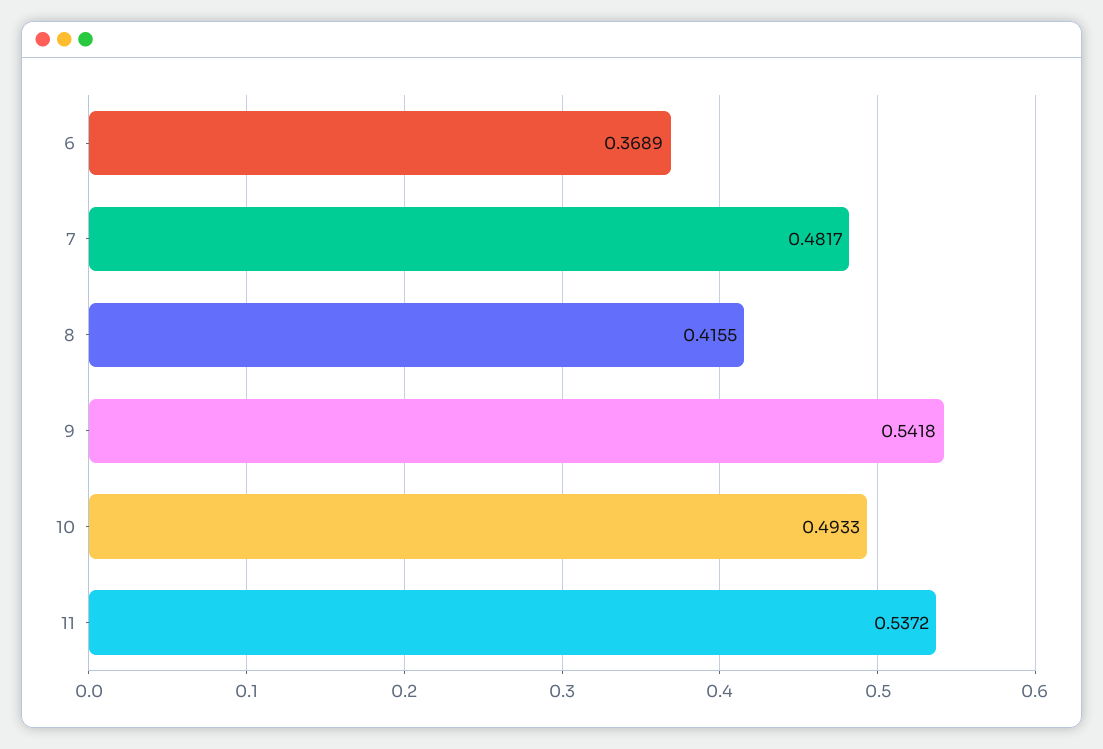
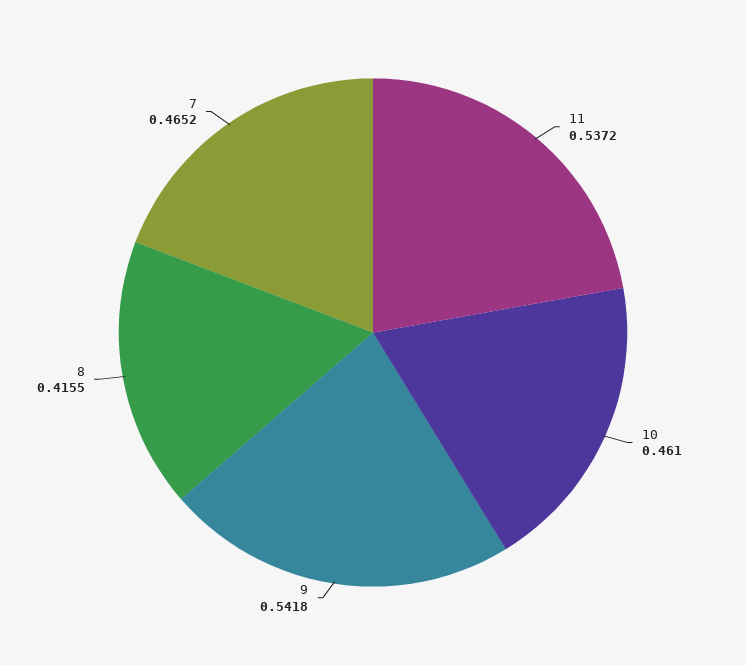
6: 0.3689 -> none
7: 0.4817 -> 0.4652
10: 0.4933 -> 0.461

